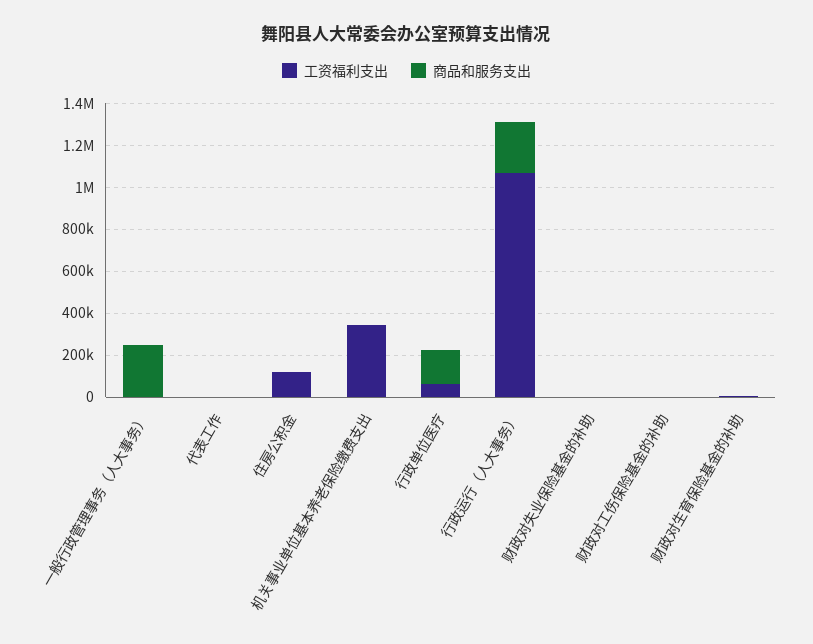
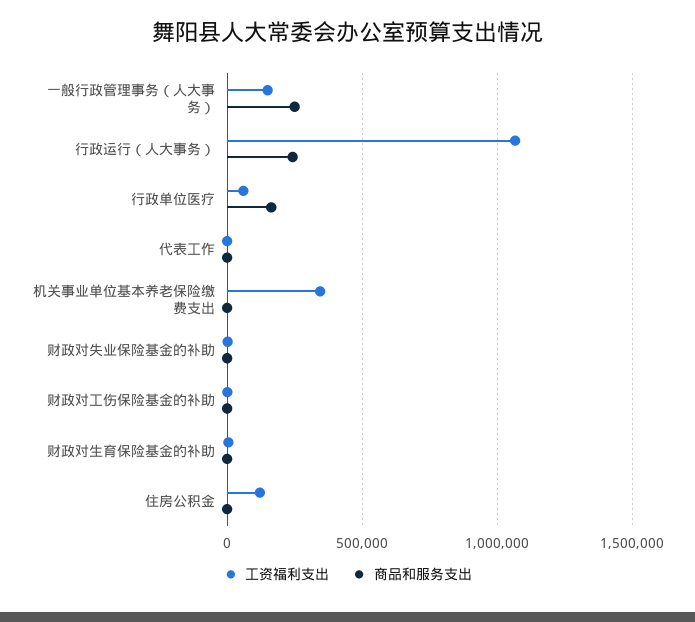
工资福利支出, 一般行政管理事务（人大事务）: 0 -> 150000

